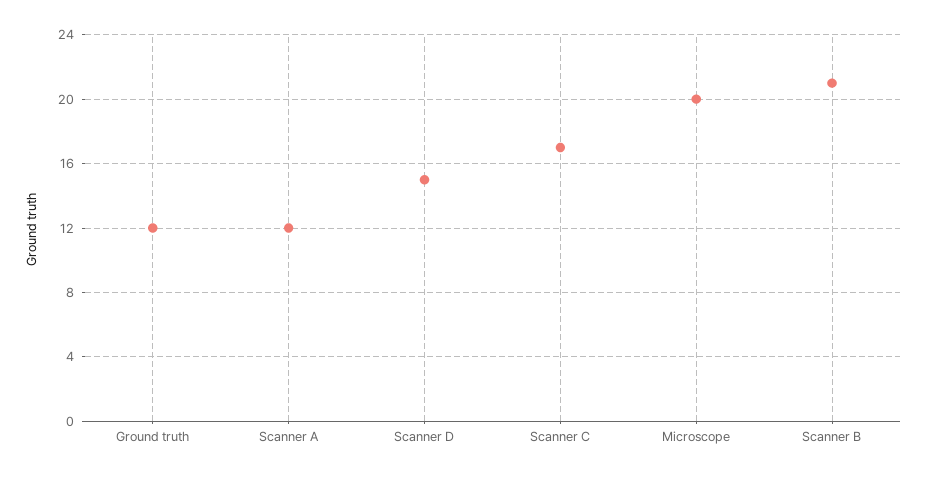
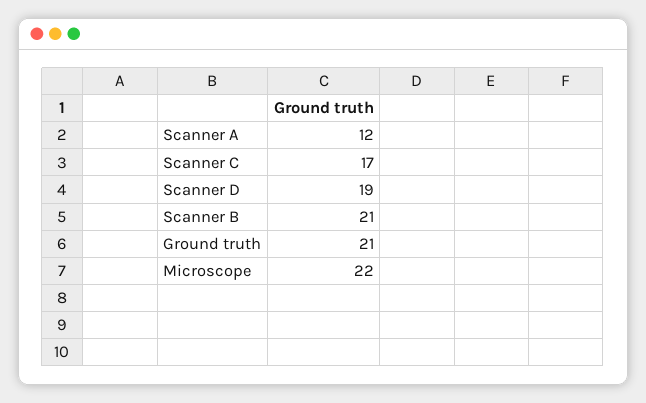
Ground truth: 12 -> 21
Scanner D: 15 -> 19
Microscope: 20 -> 22

